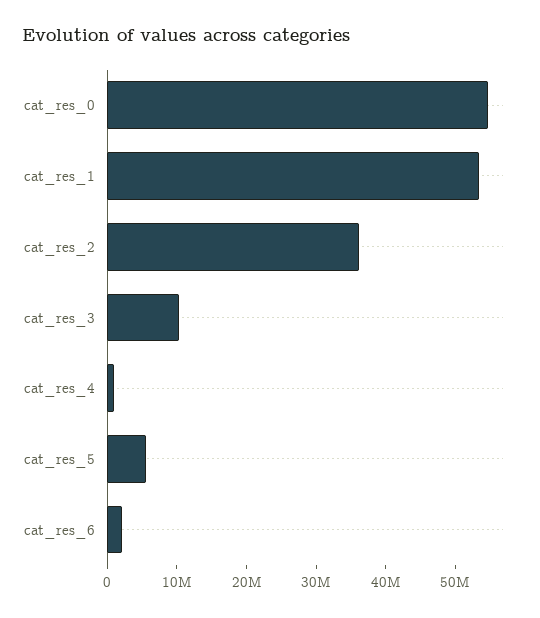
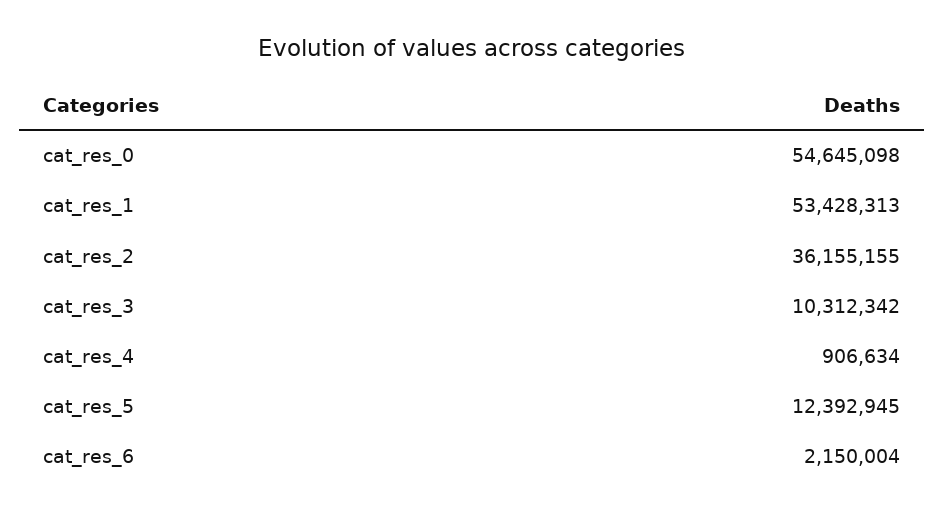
cat_res_5: 6000000 -> 12392945

